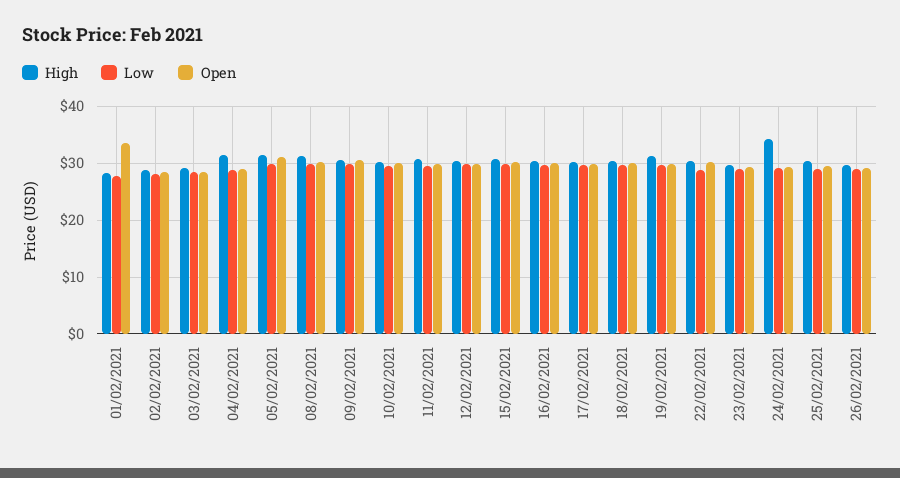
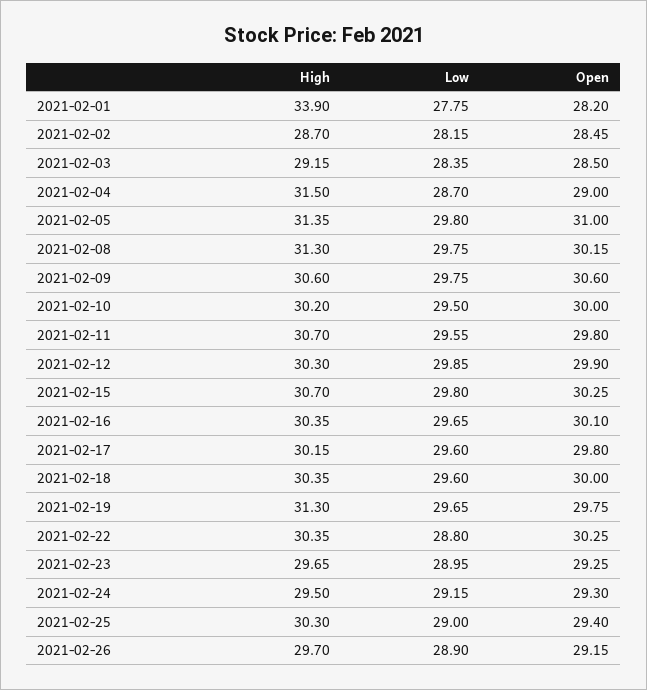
High, 01/02/2021: 28 -> 33.9
Open, 01/02/2021: 34 -> 28.2
High, 24/02/2021: 34 -> 29.5

